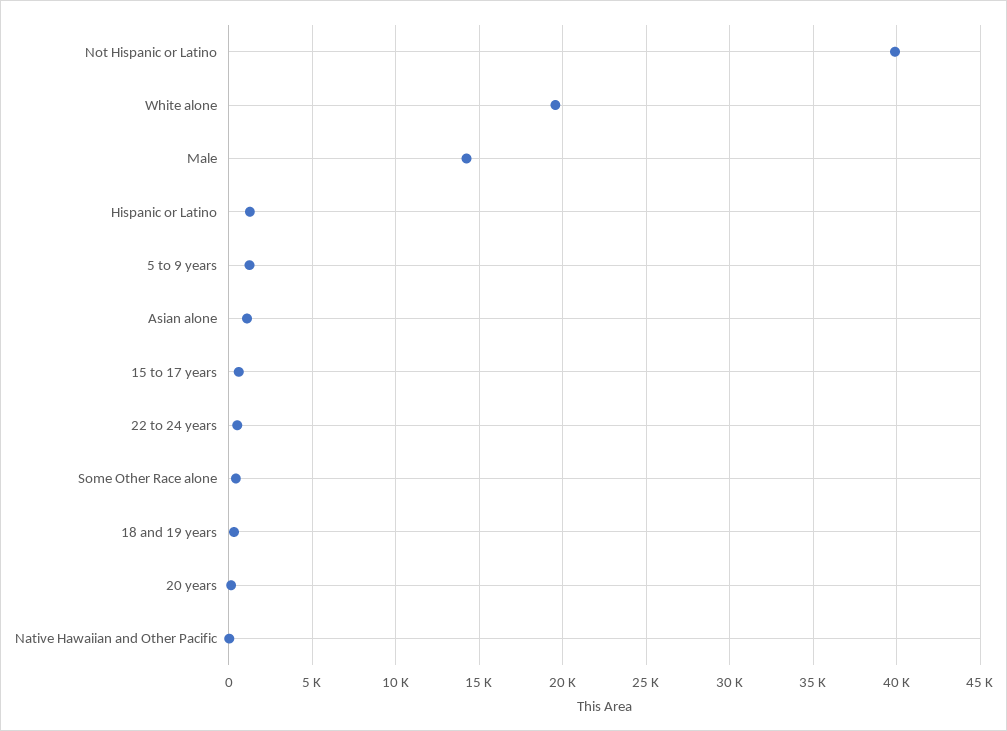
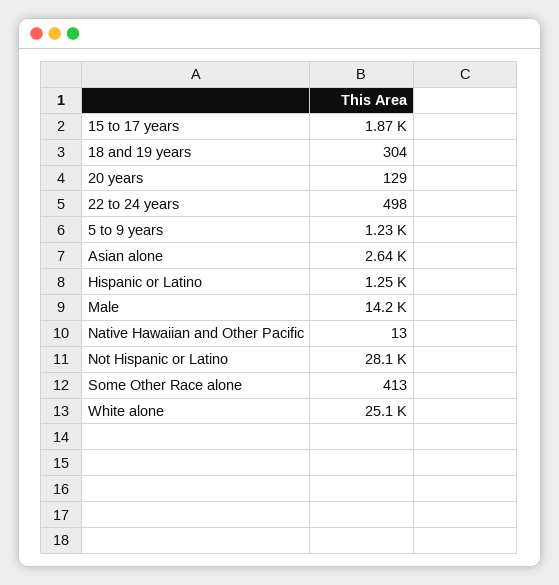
Not Hispanic or Latino: 40000 -> 28100
White alone: 19500 -> 25100
Asian alone: 1000 -> 2640
15 to 17 years: 500 -> 1870

